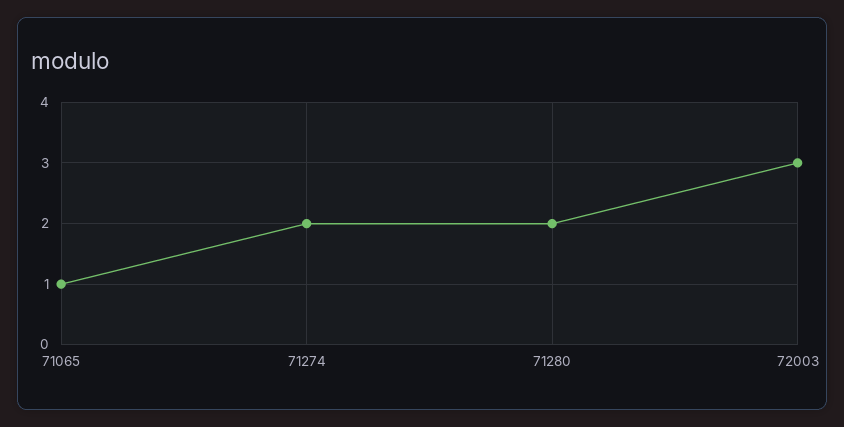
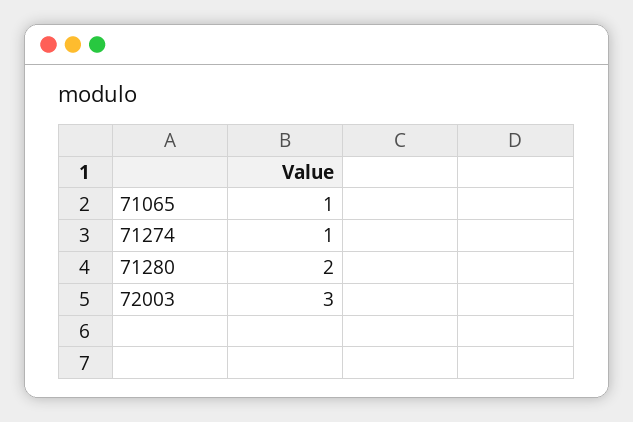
71274: 2 -> 1

